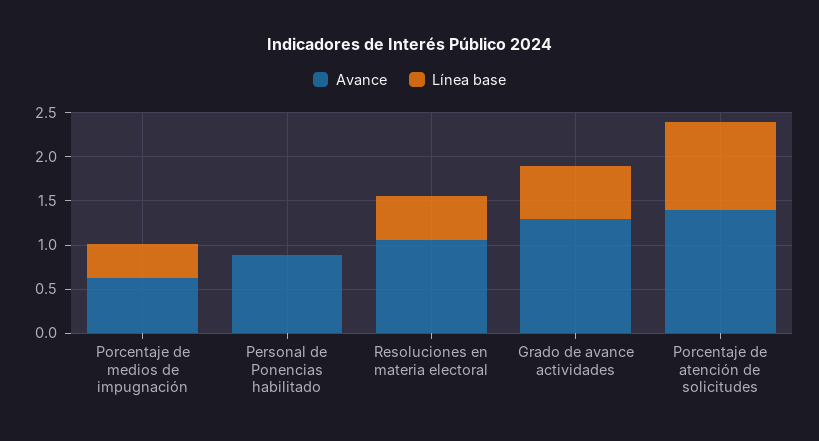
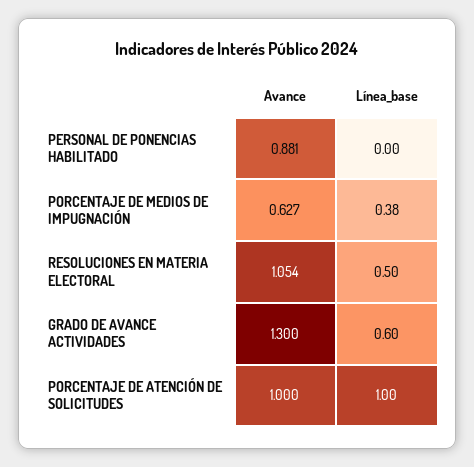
Avance, Porcentaje de atención de solicitudes: 1.4 -> 1

